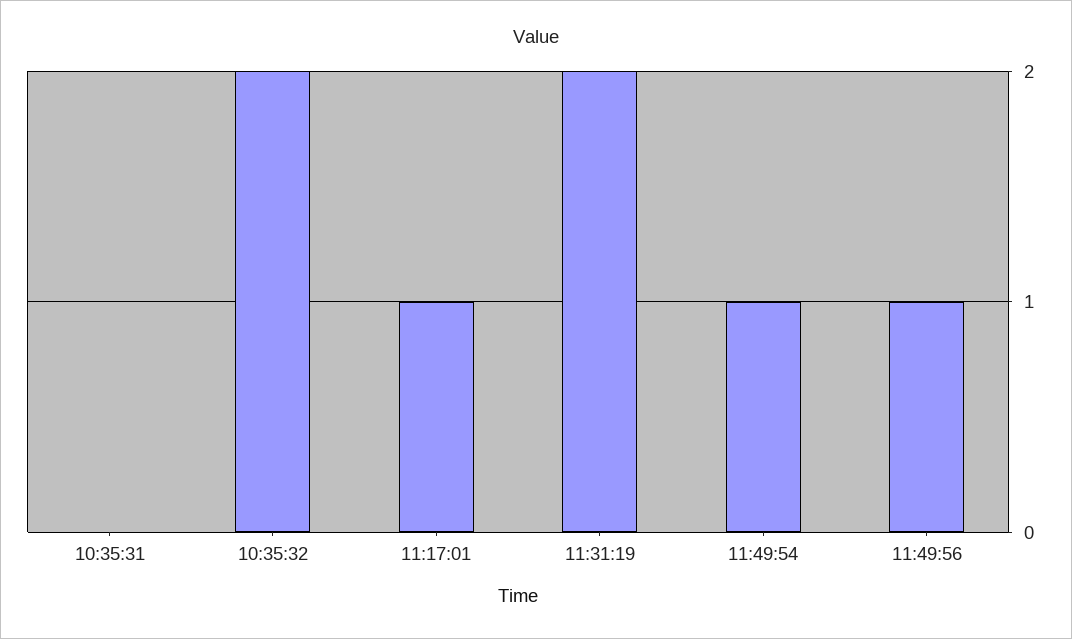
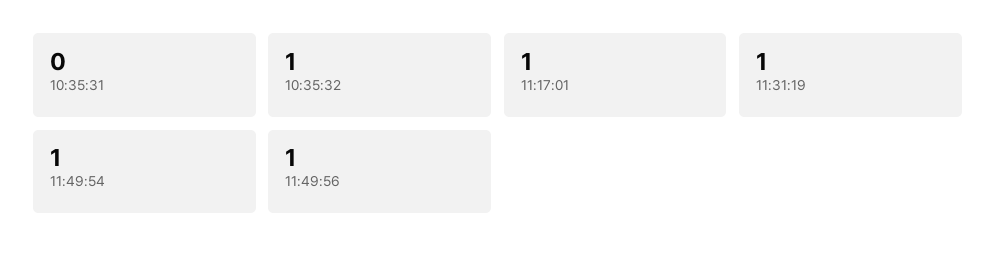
10:35:32: 2 -> 1
11:31:19: 2 -> 1

